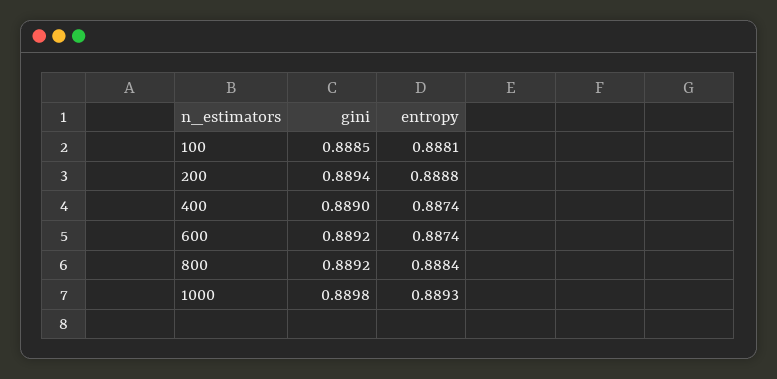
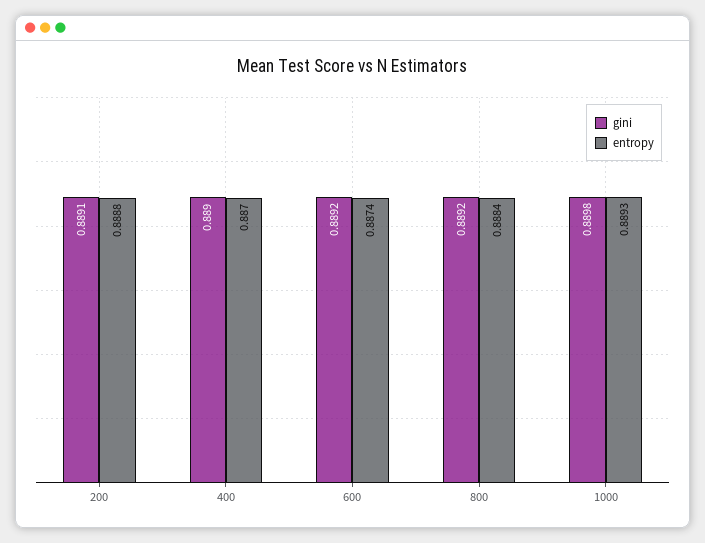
gini, 100: 0.8885 -> none
entropy, 100: 0.8881 -> none
gini, 200: 0.8894 -> 0.8891
entropy, 400: 0.8874 -> 0.887

